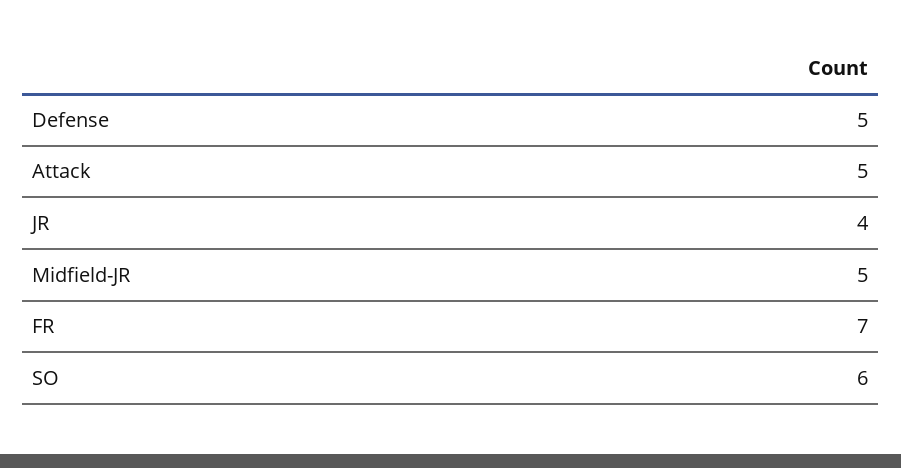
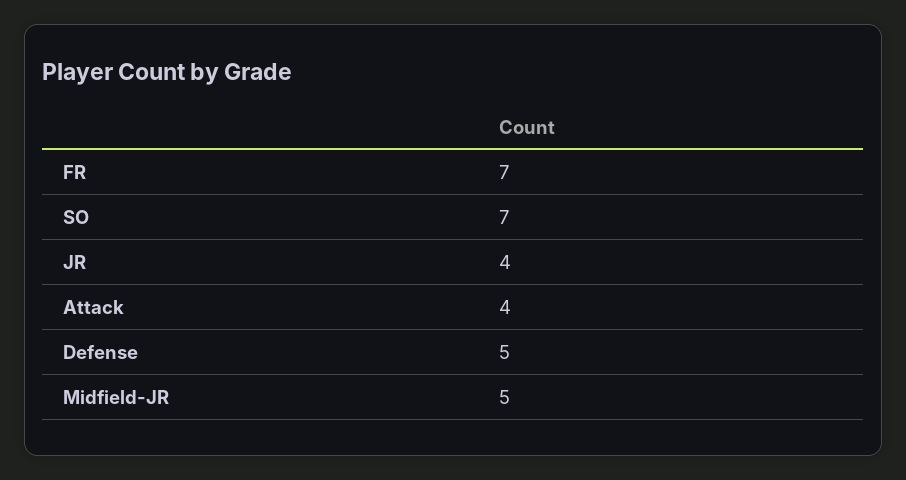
Attack: 5 -> 4
SO: 6 -> 7

